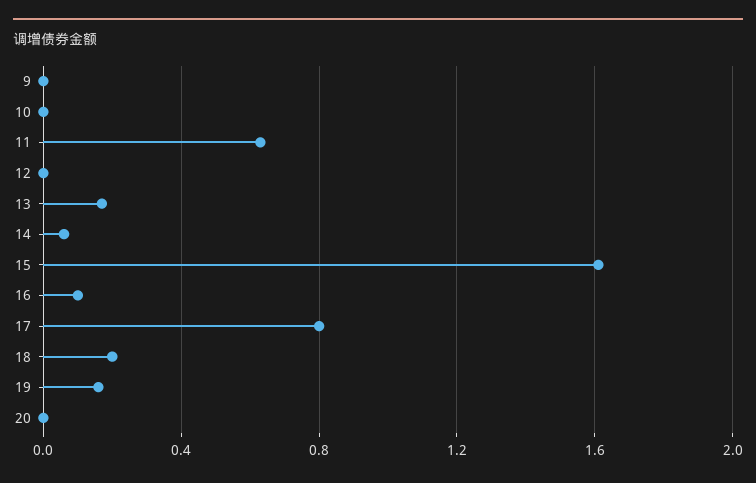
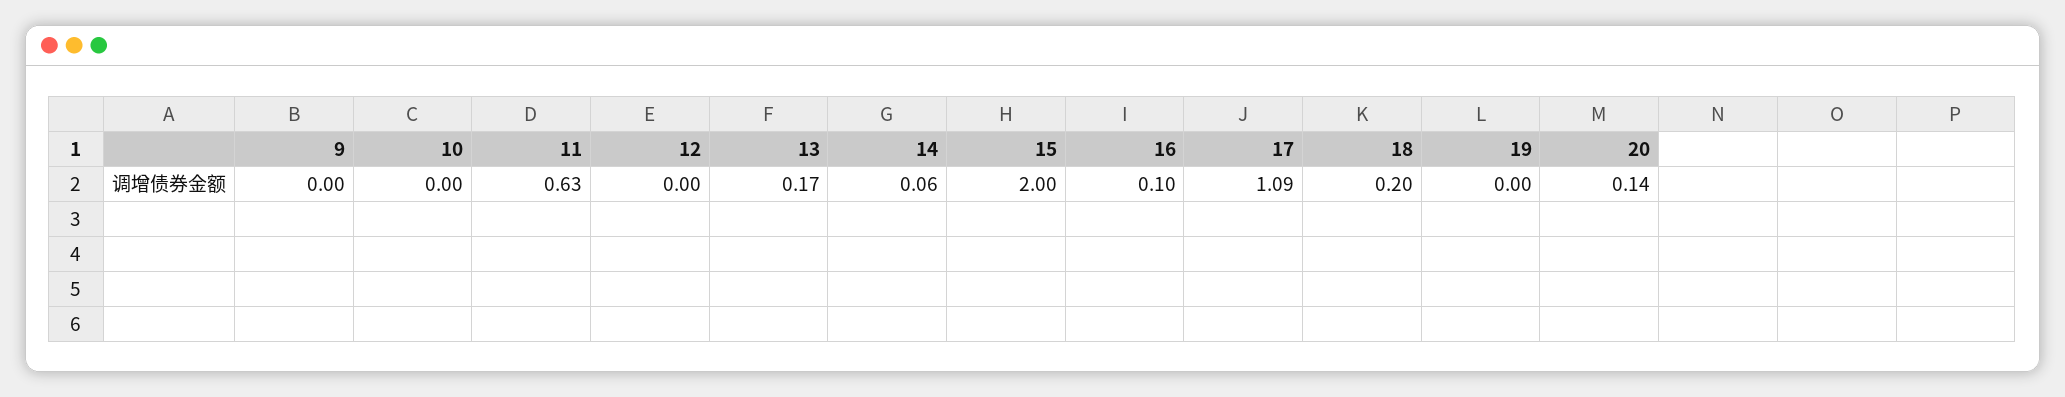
15: 1.6 -> 2
17: 0.8 -> 1.09
19: 0.15 -> 0
20: 0 -> 0.14

